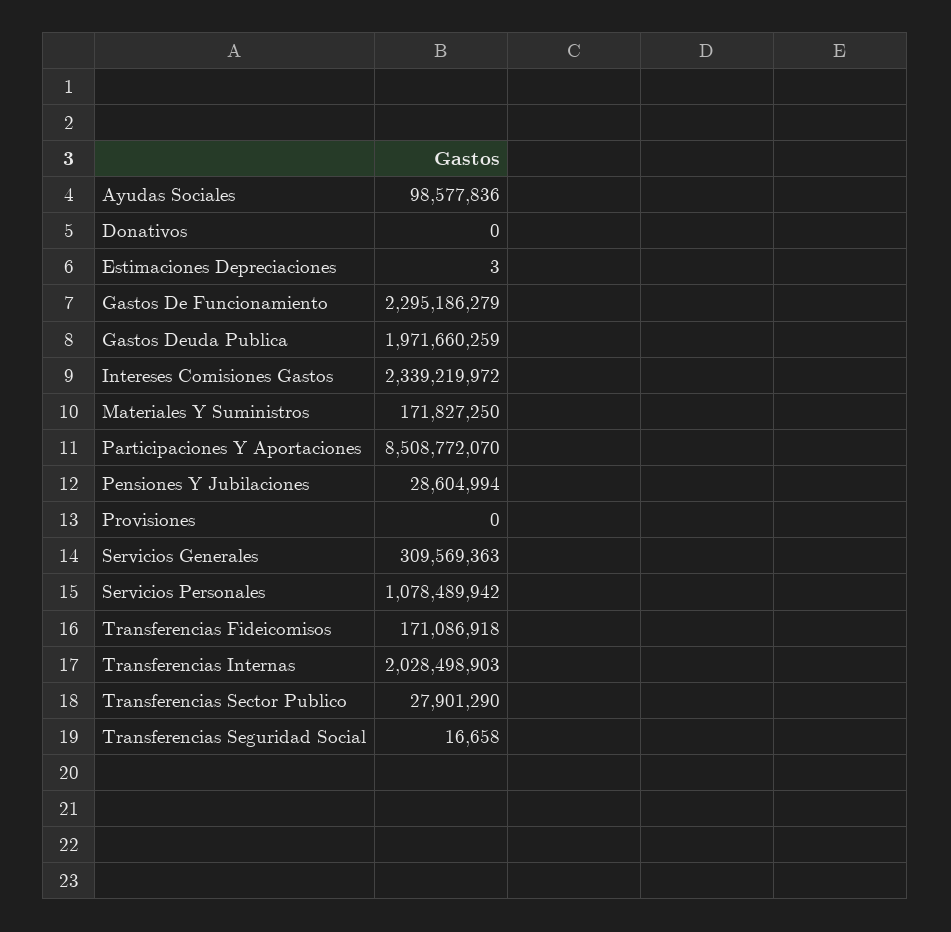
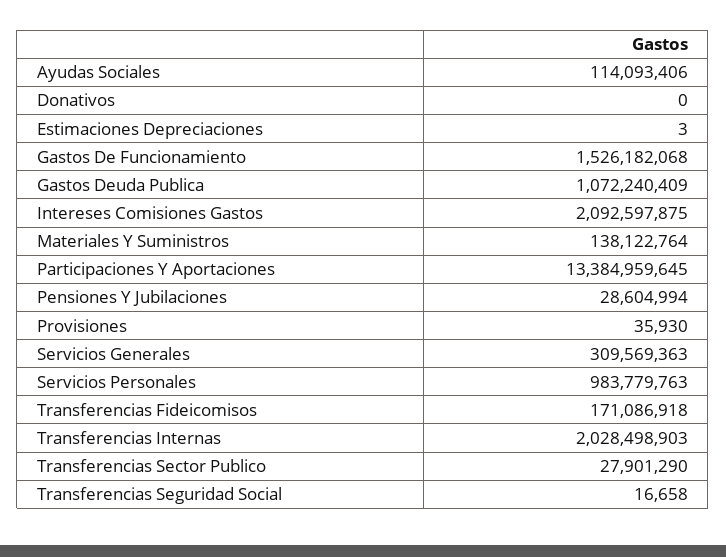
Ayudas Sociales: 98577836 -> 114093406
Gastos De Funcionamiento: 2295186279 -> 1526182068
Gastos Deuda Publica: 1971660259 -> 1072240409
Intereses Comisiones Gastos: 2339219972 -> 2092597875
Materiales Y Suministros: 171827250 -> 138122764
Participaciones Y Aportaciones: 8508772070 -> 13384959645
Provisiones: 0 -> 35930
Servicios Personales: 1078489942 -> 983779763

